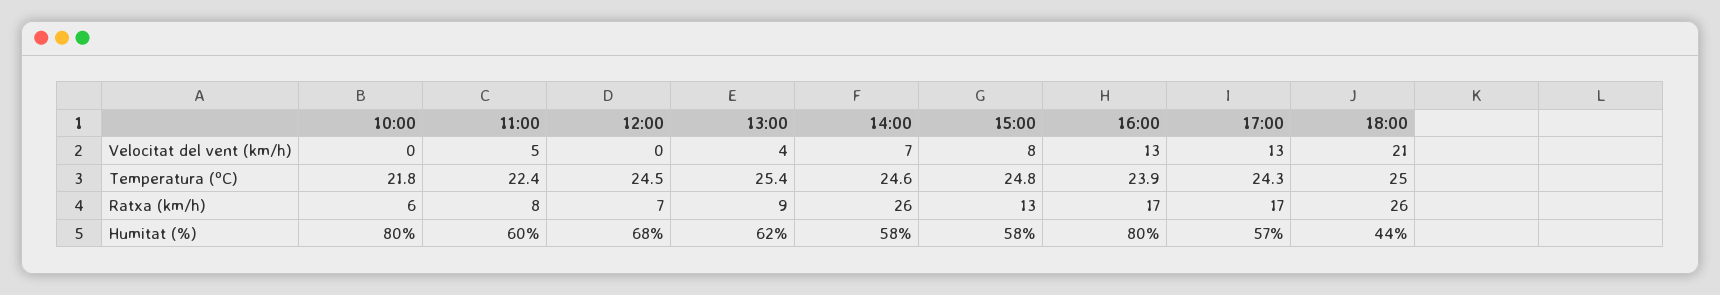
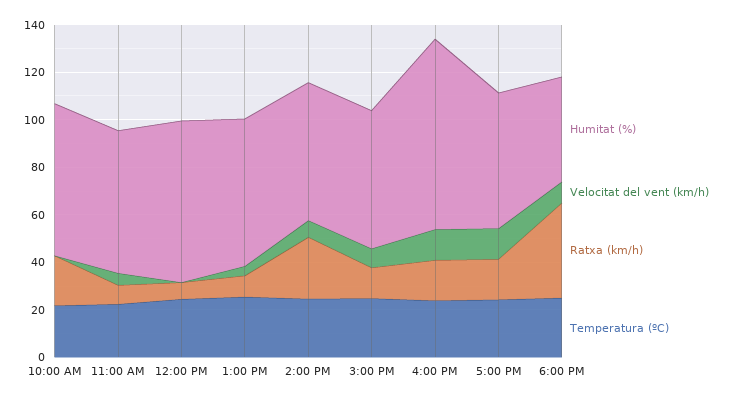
Velocitat del vent (km/h), 18:00: 21 -> 10
Ratxa (km/h), 10:00: 6 -> 20
Ratxa (km/h), 18:00: 26 -> 40
Humitat (%), 10:00: 80 -> 65

